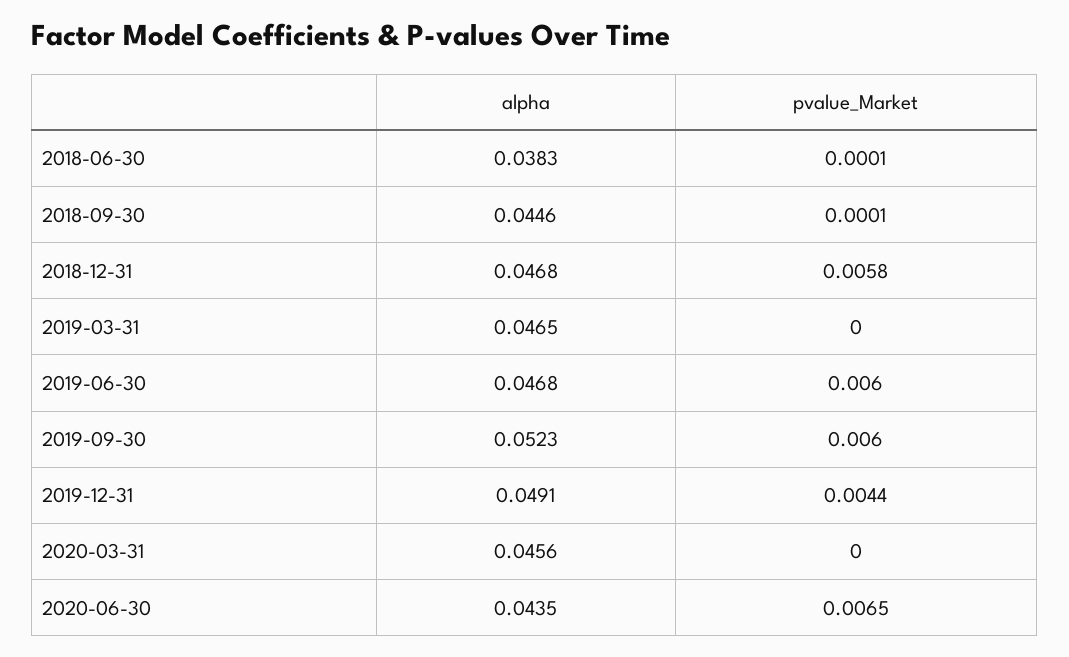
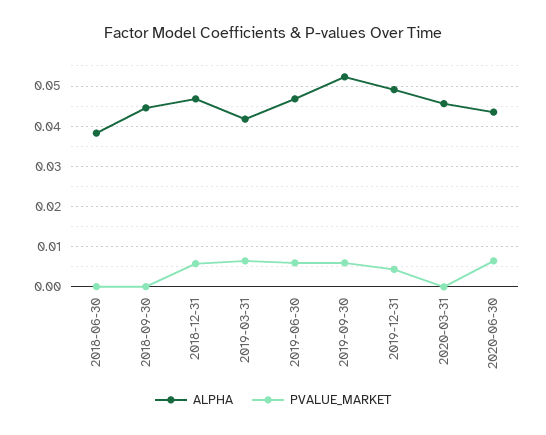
alpha, 2019-03-31: 0.0465 -> 0.042
pvalue_Market, 2019-03-31: 0 -> 0.006

